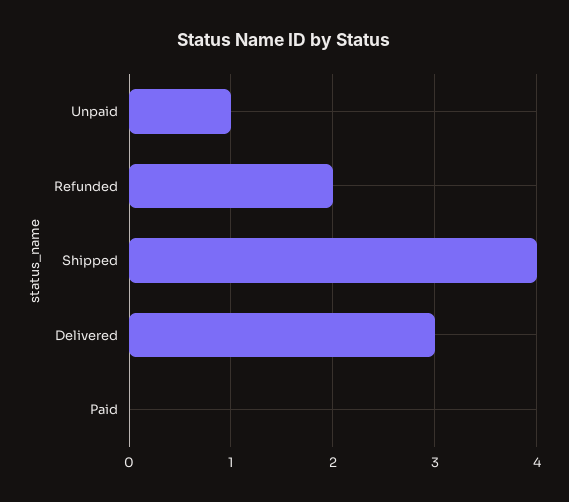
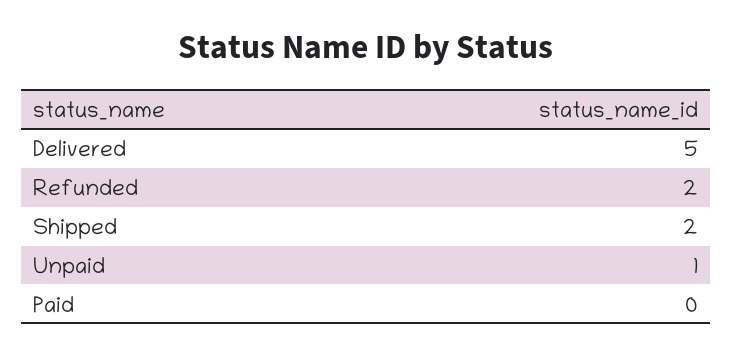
Shipped: 4 -> 2
Delivered: 3 -> 5

